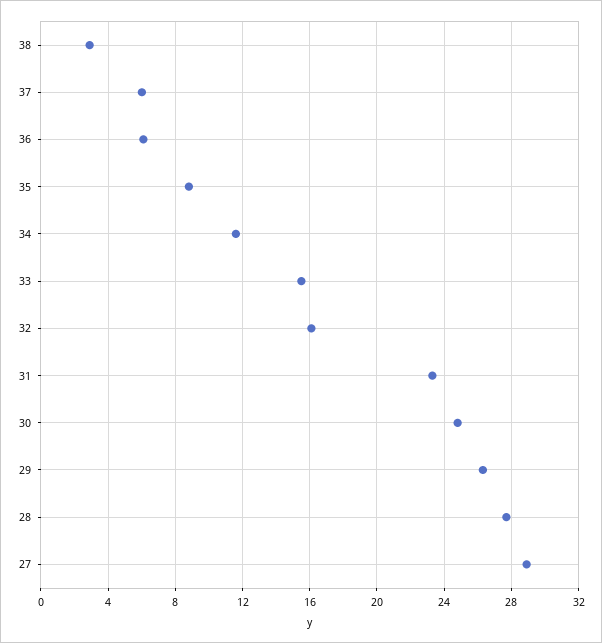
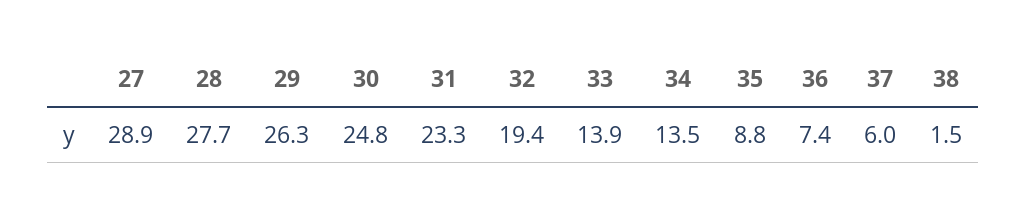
38: 3 -> 1.5
36: 6 -> 7.4
34: 11.5 -> 13.5
33: 15.5 -> 13.9
32: 16 -> 19.4

